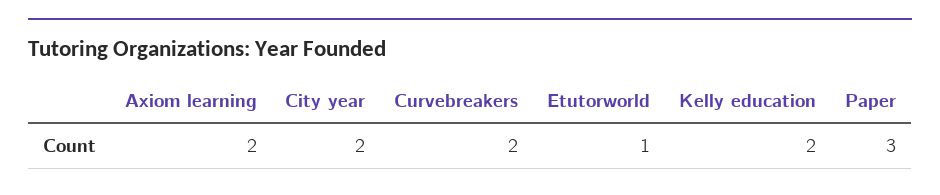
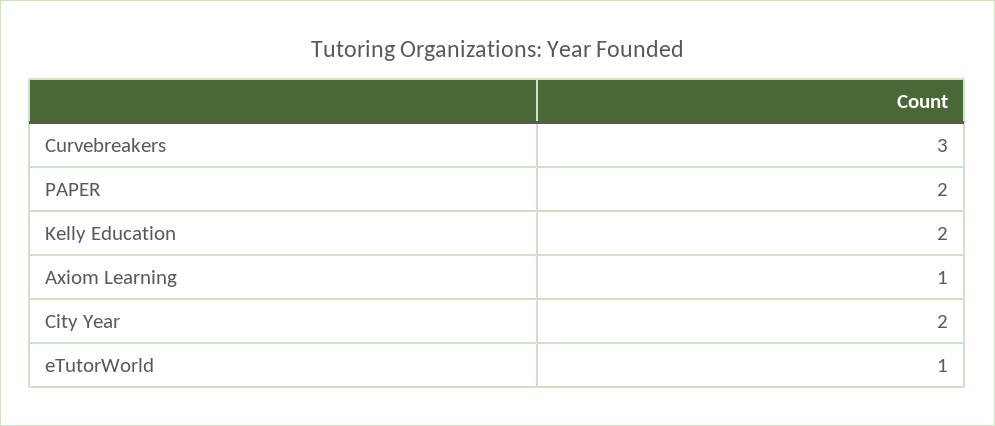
Axiom learning: 2 -> 1
Curvebreakers: 2 -> 3
Paper: 3 -> 2

